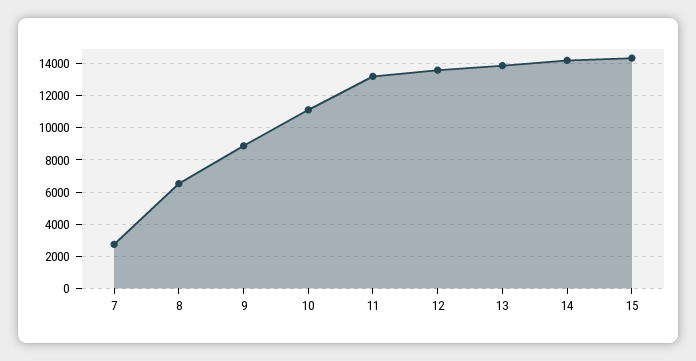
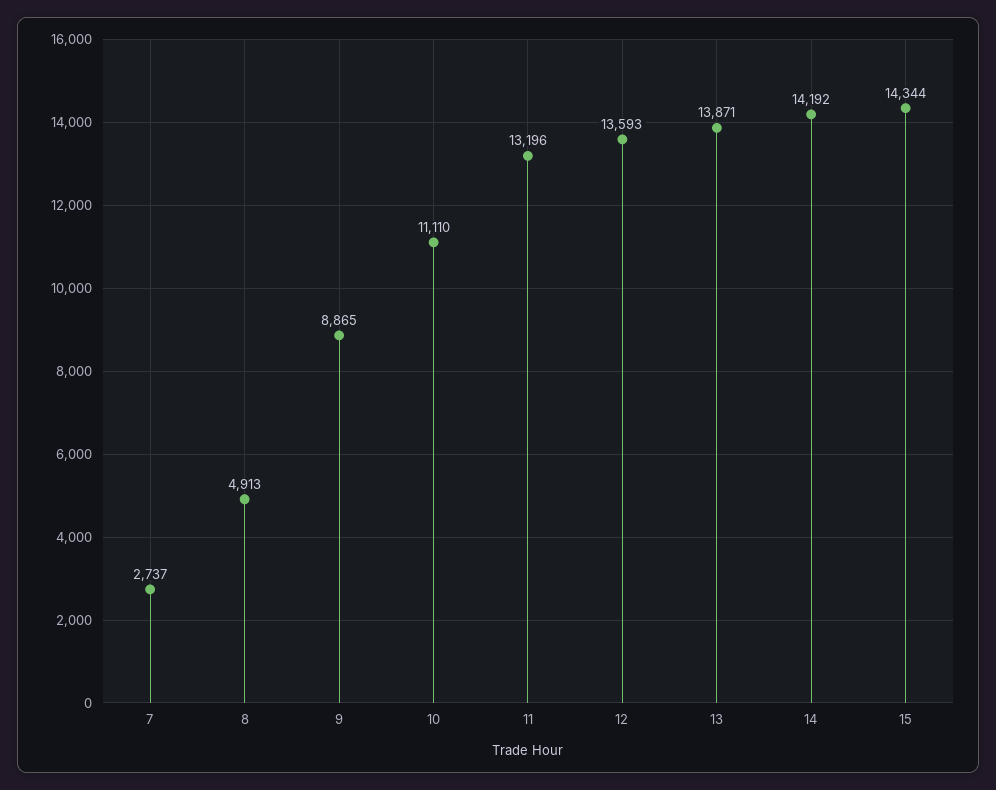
8: 6500 -> 4913

